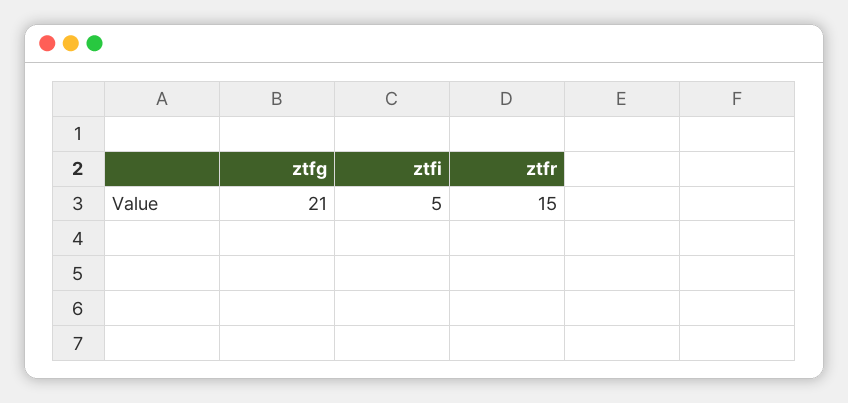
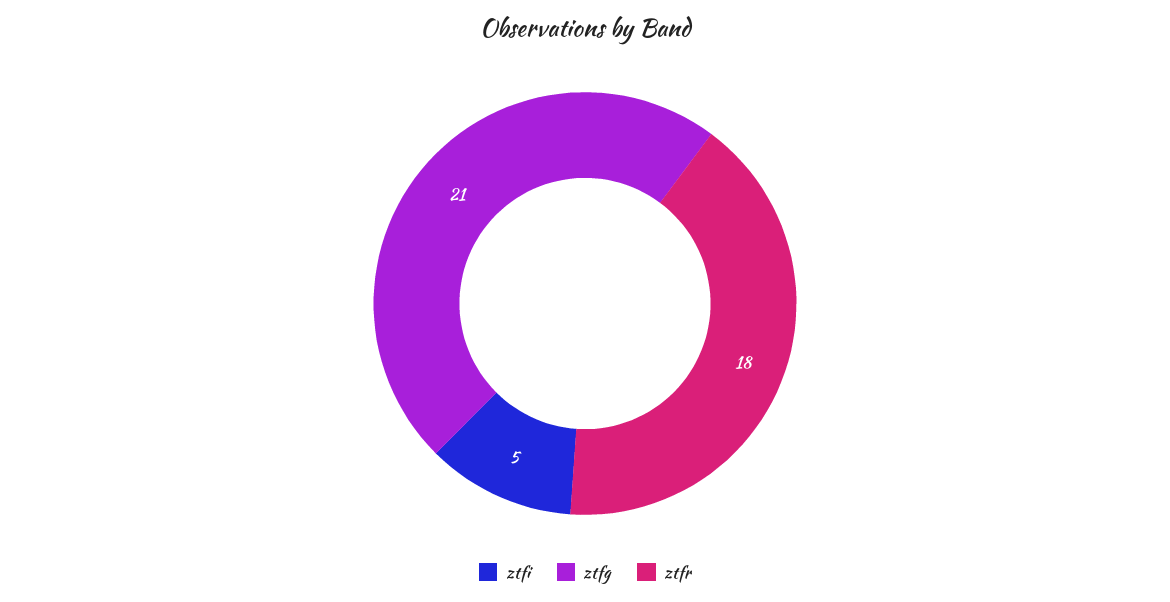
ztfr: 15 -> 18

